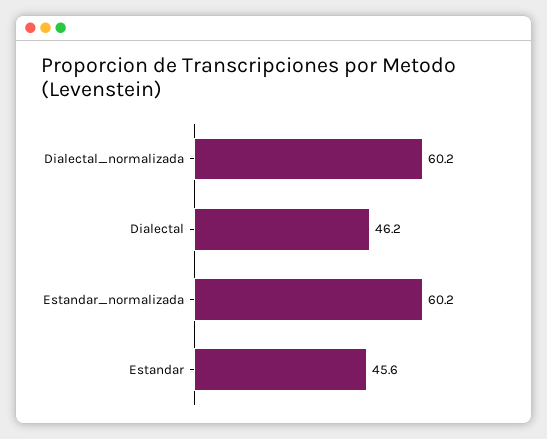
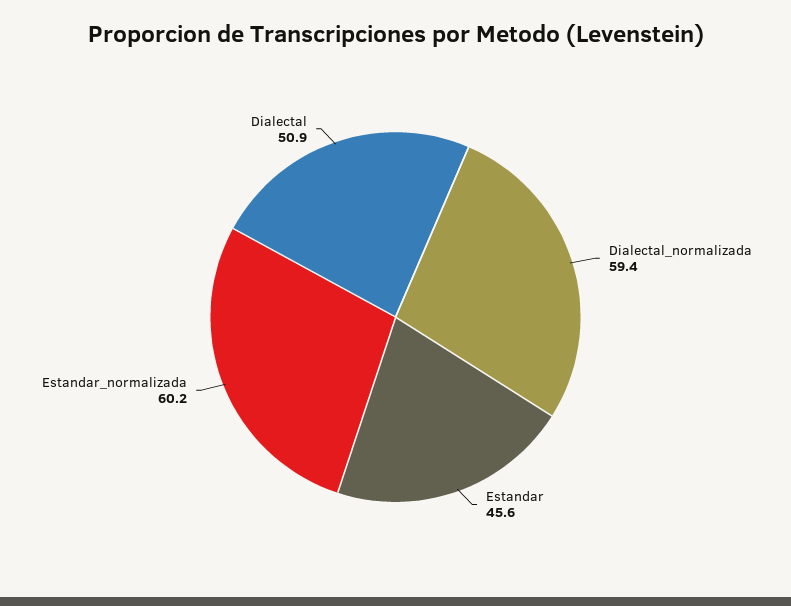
Dialectal_normalizada: 60.2 -> 59.4
Dialectal: 46.2 -> 50.9

